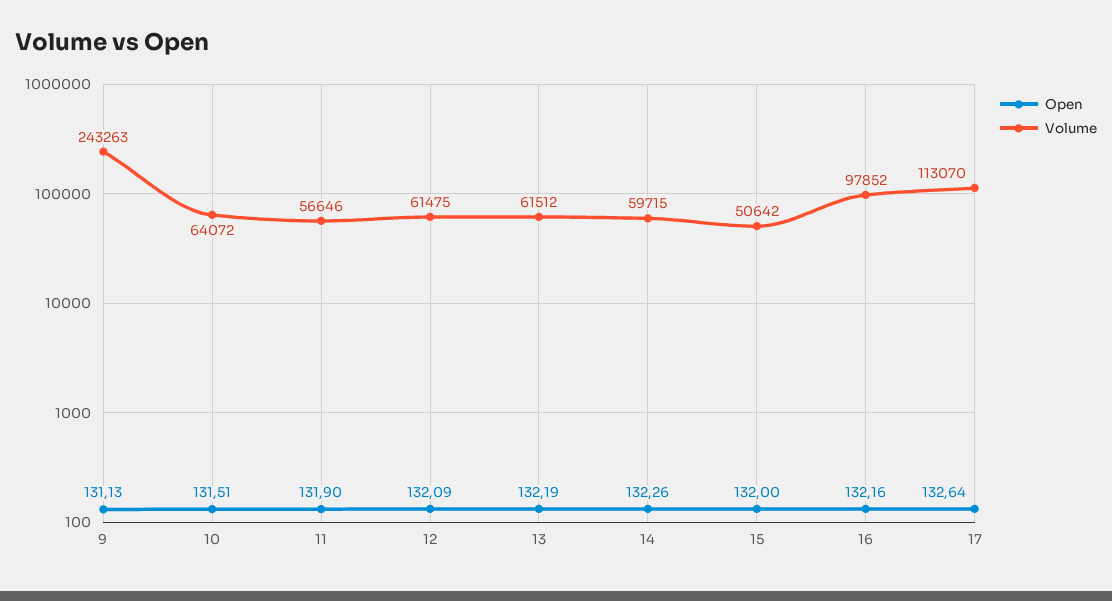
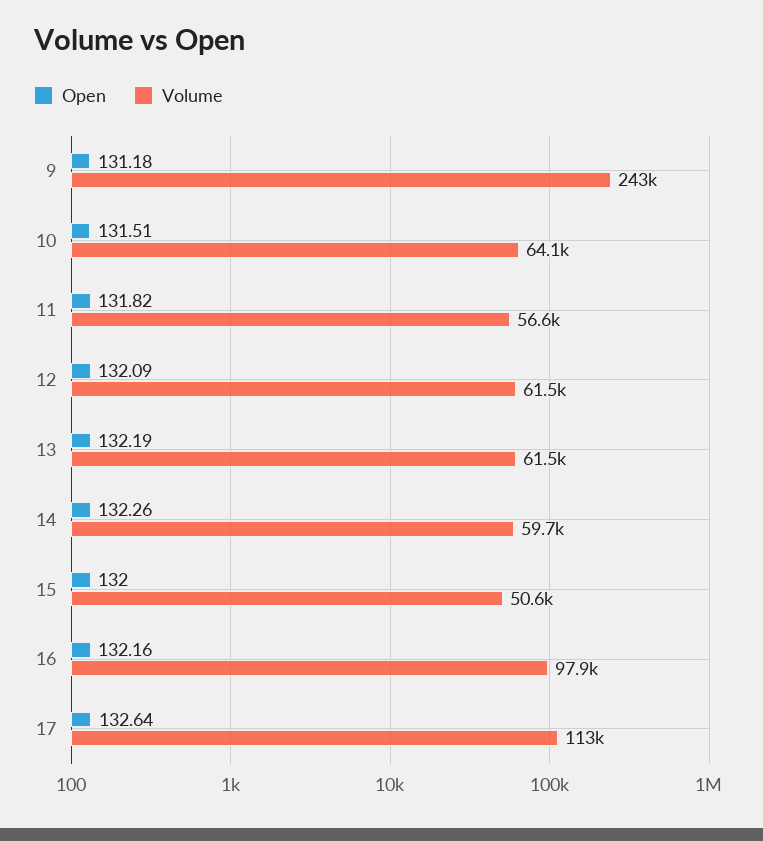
Open, 9: 131.13 -> 131.18
Open, 11: 131.9 -> 131.82

